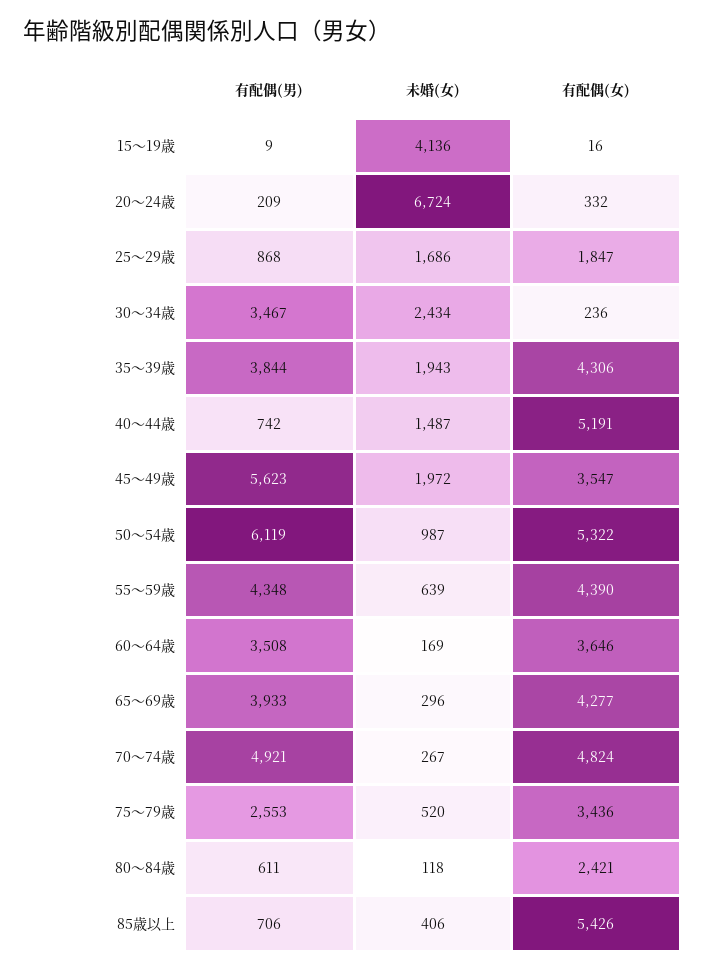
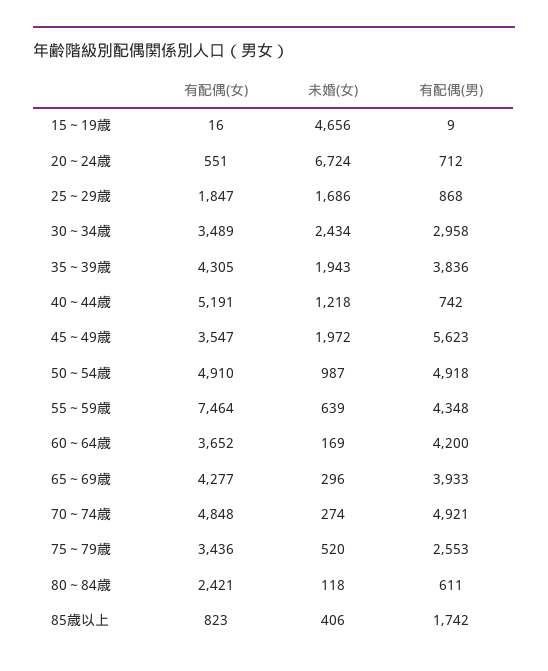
未婚(女), 15～19歳: 4136 -> 4656
有配偶(男), 20～24歳: 209 -> 712
有配偶(女), 20～24歳: 332 -> 551
有配偶(男), 30～34歳: 3467 -> 2958
有配偶(女), 30～34歳: 236 -> 3489
有配偶(男), 35～39歳: 3844 -> 3836
有配偶(女), 35～39歳: 4306 -> 4305
未婚(女), 40～44歳: 1487 -> 1218
有配偶(男), 50～54歳: 6119 -> 4918
有配偶(女), 50～54歳: 5322 -> 4910
有配偶(女), 55～59歳: 4390 -> 7464
有配偶(男), 60～64歳: 3508 -> 4200
有配偶(女), 60～64歳: 3646 -> 3652
未婚(女), 70～74歳: 267 -> 274
有配偶(女), 70～74歳: 4824 -> 4848
有配偶(男), 85歳以上: 706 -> 1742
有配偶(女), 85歳以上: 5426 -> 823

